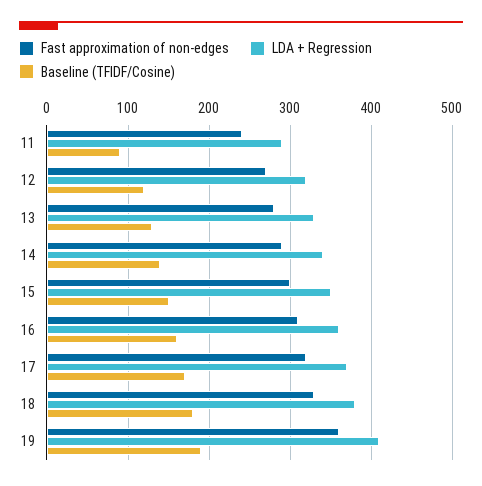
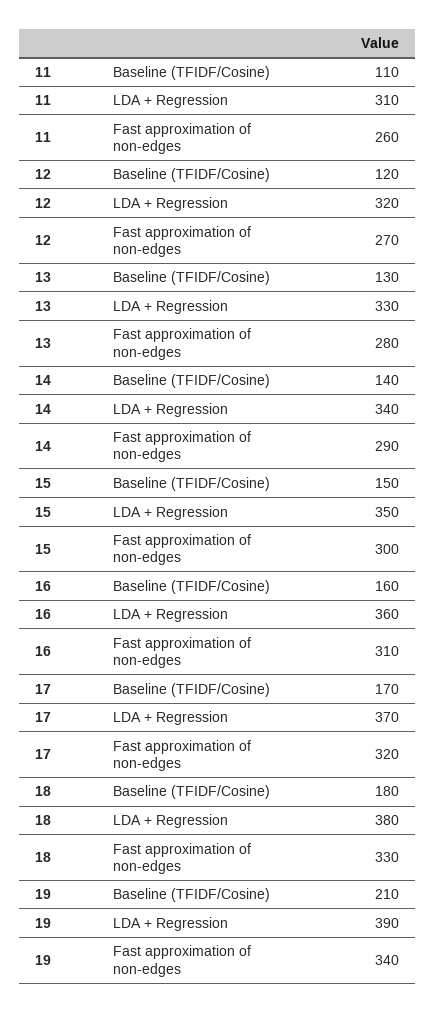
Fast approximation of non-edges, 11: 240 -> 260
LDA + Regression, 11: 290 -> 310
Baseline (TFIDF/Cosine), 11: 90 -> 110
Fast approximation of non-edges, 19: 360 -> 340
LDA + Regression, 19: 410 -> 390
Baseline (TFIDF/Cosine), 19: 190 -> 210

